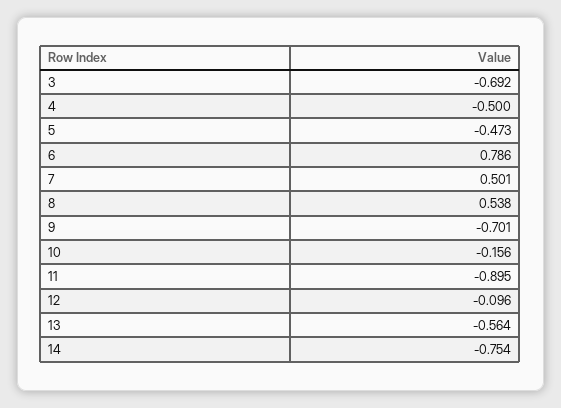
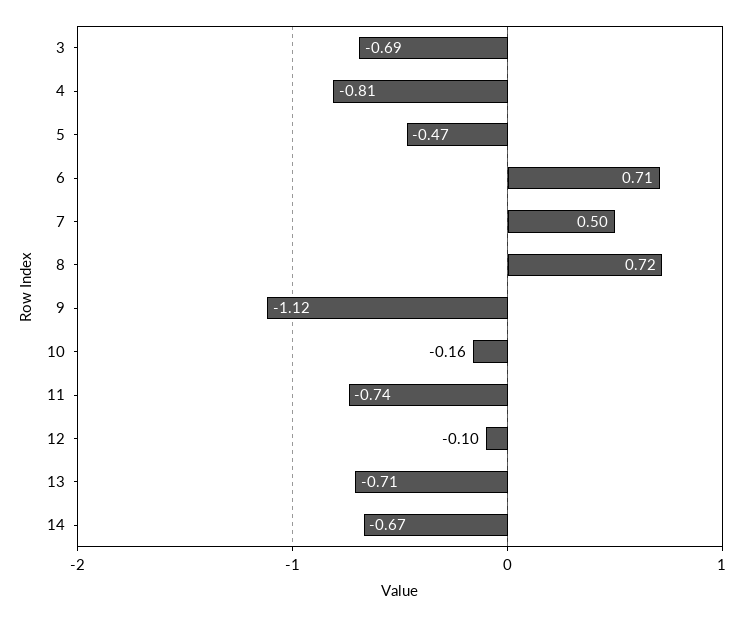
4: -0.5 -> -0.81
6: 0.786 -> 0.71
8: 0.538 -> 0.72
9: -0.701 -> -1.12
11: -0.895 -> -0.74
13: -0.564 -> -0.71
14: -0.754 -> -0.67

